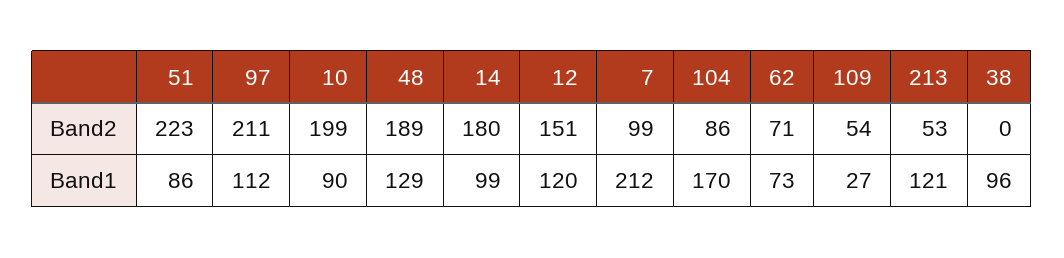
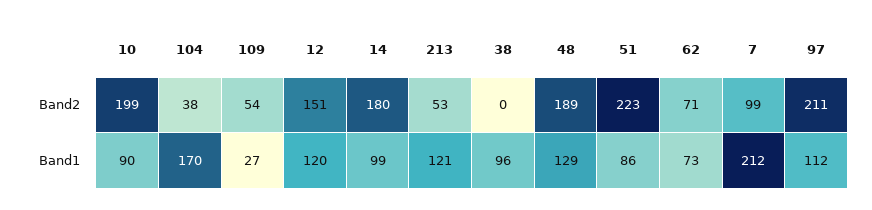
104, Band2: 86 -> 38

